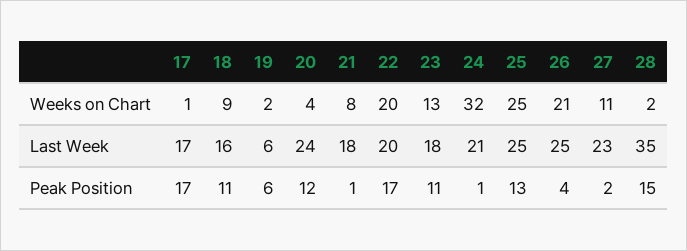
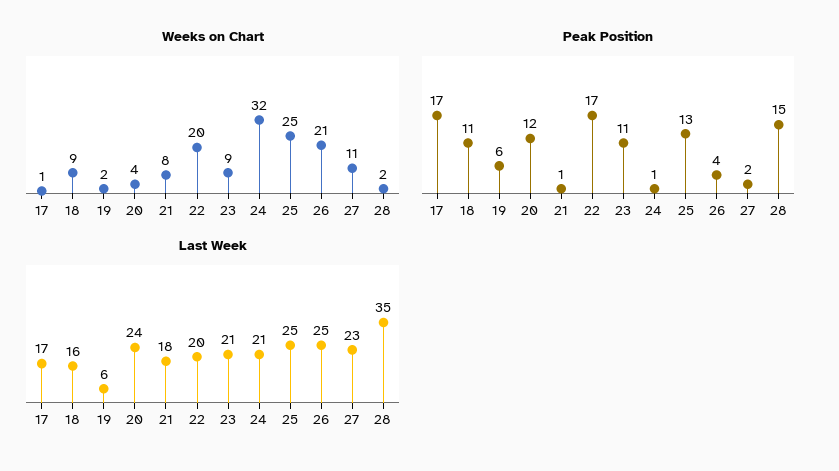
Weeks on Chart, 23: 13 -> 9
Last Week, 23: 18 -> 21

